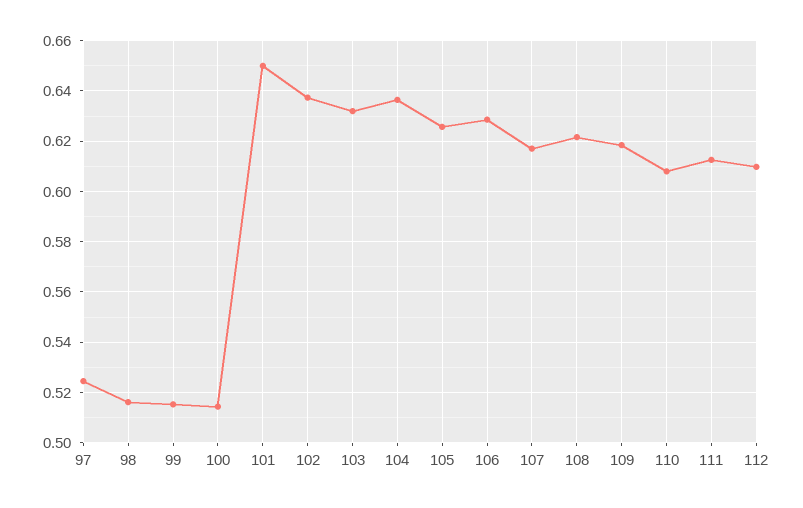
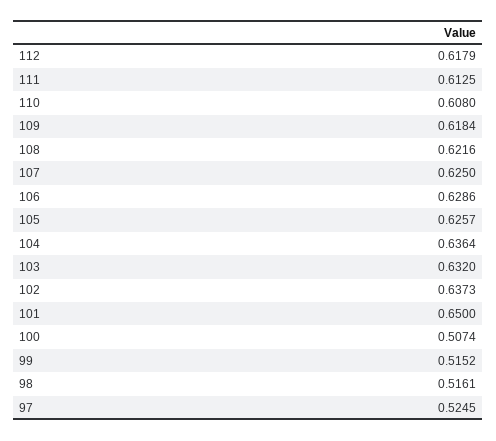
100: 0.515 -> 0.5074
107: 0.6175 -> 0.625
112: 0.61 -> 0.6179

